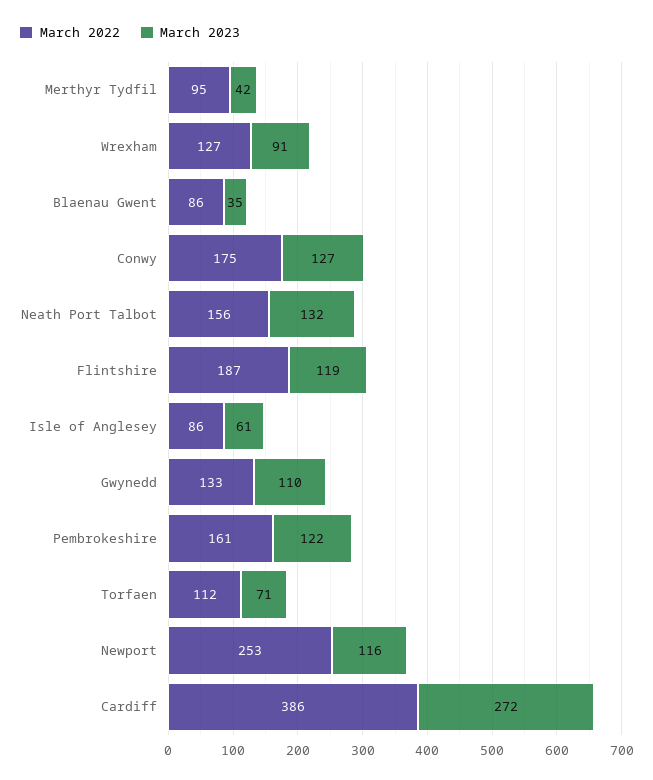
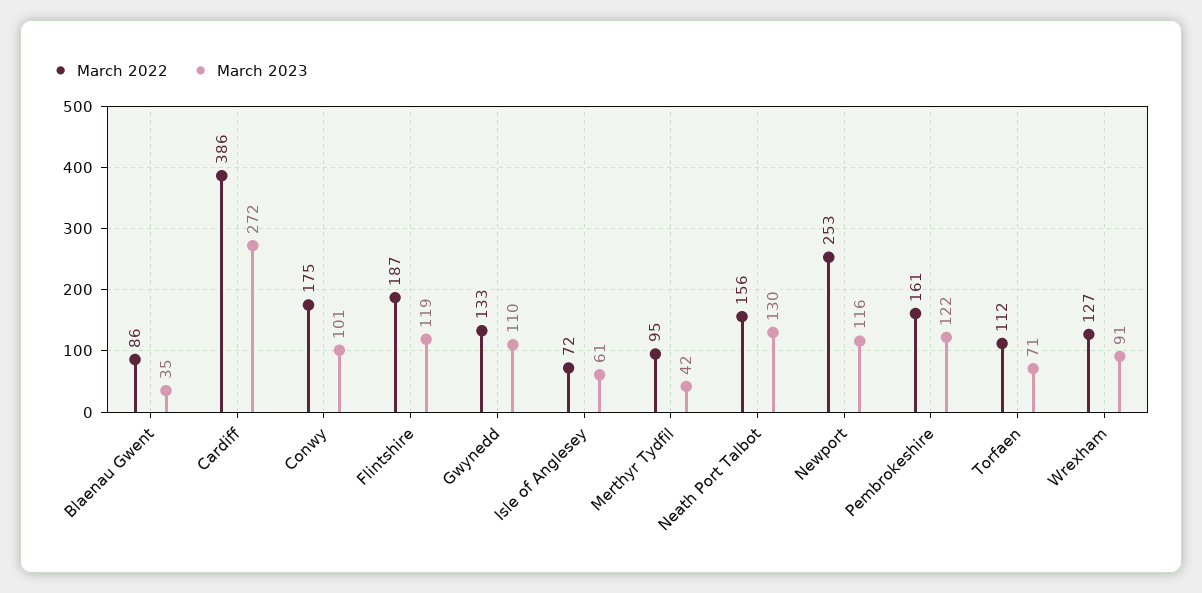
March 2023, Conwy: 127 -> 101
March 2023, Neath Port Talbot: 132 -> 130
March 2022, Isle of Anglesey: 86 -> 72

